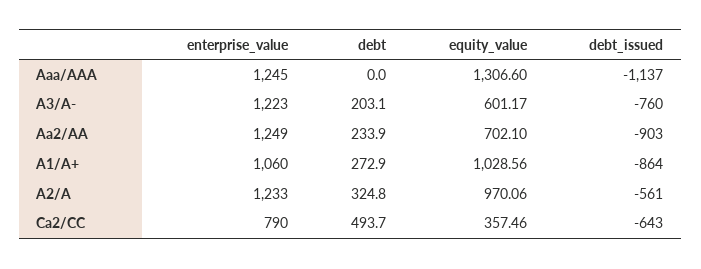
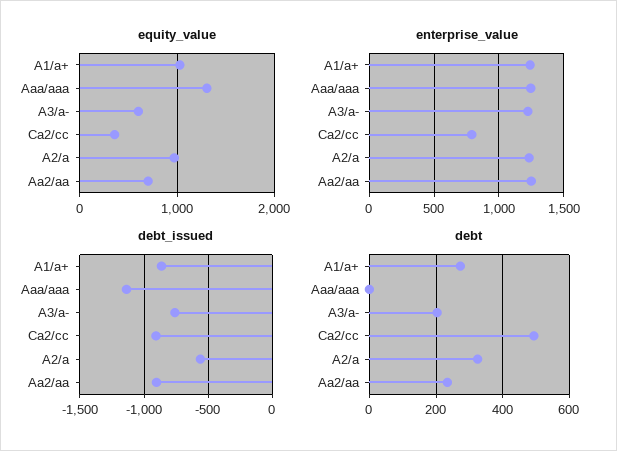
enterprise_value, A1/A+: 1060 -> 1250
debt_issued, Ca2/CC: -643 -> -900

